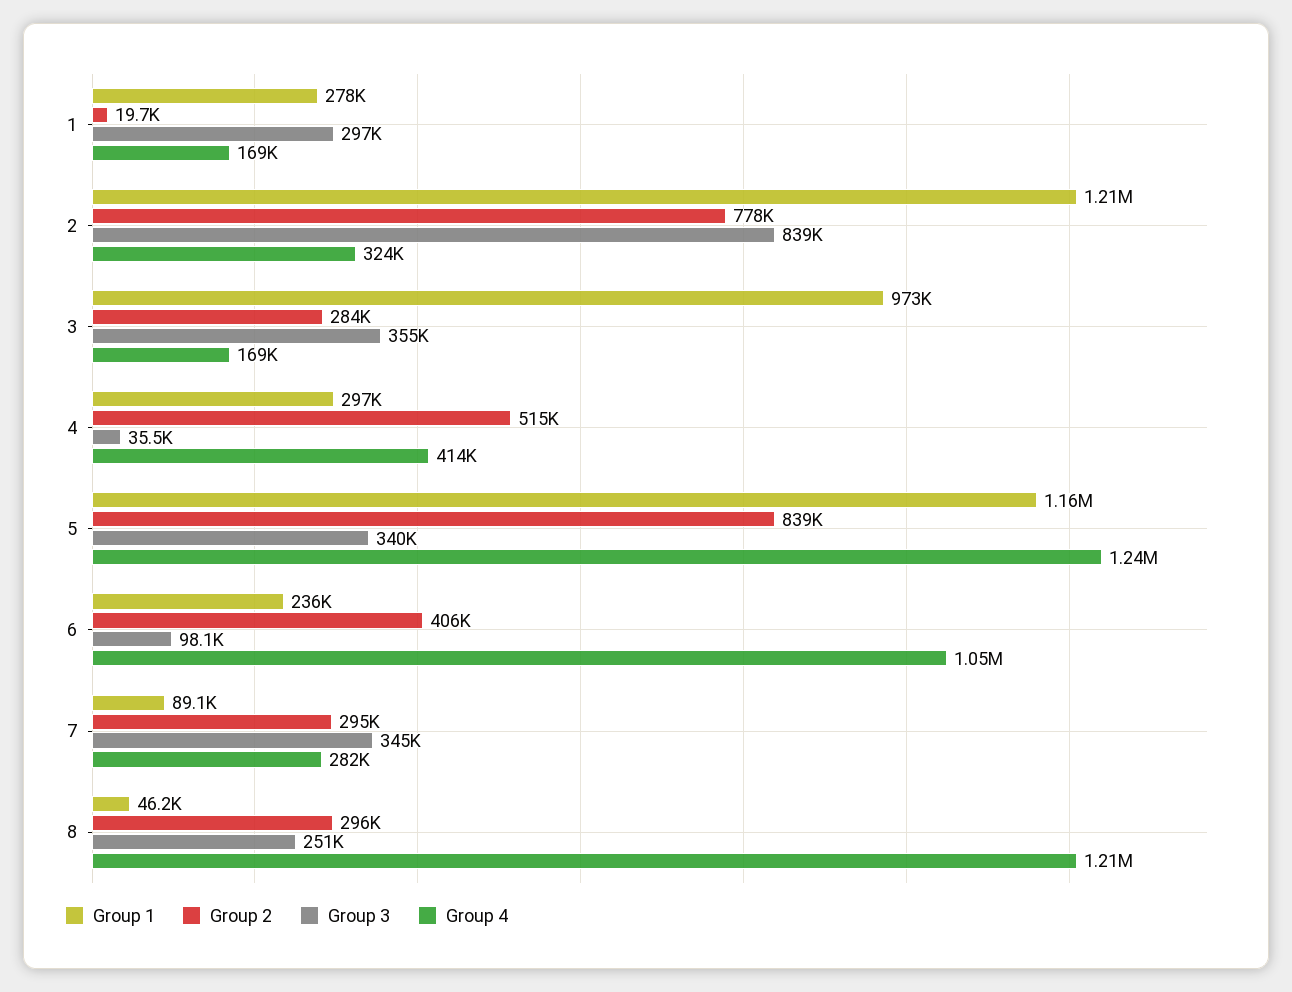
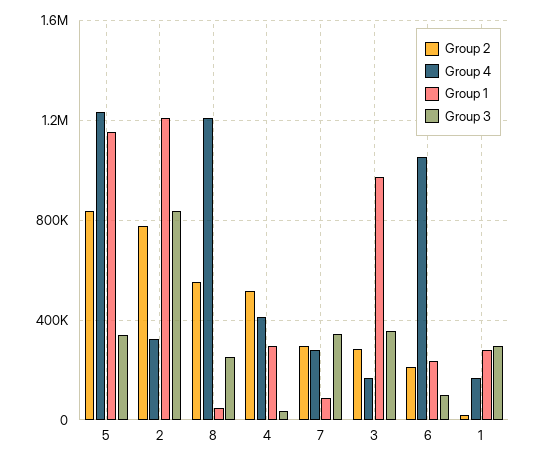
Group 2, 6: 406000 -> 200000
Group 2, 8: 296000 -> 550000

